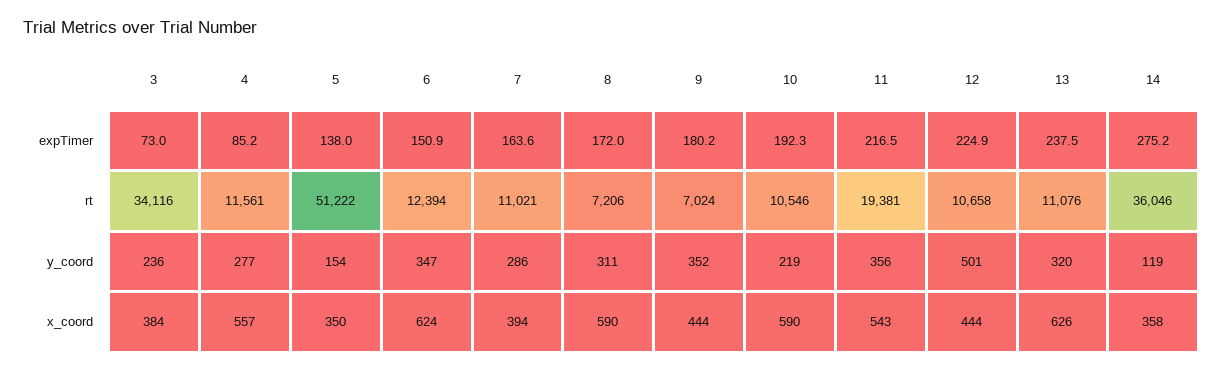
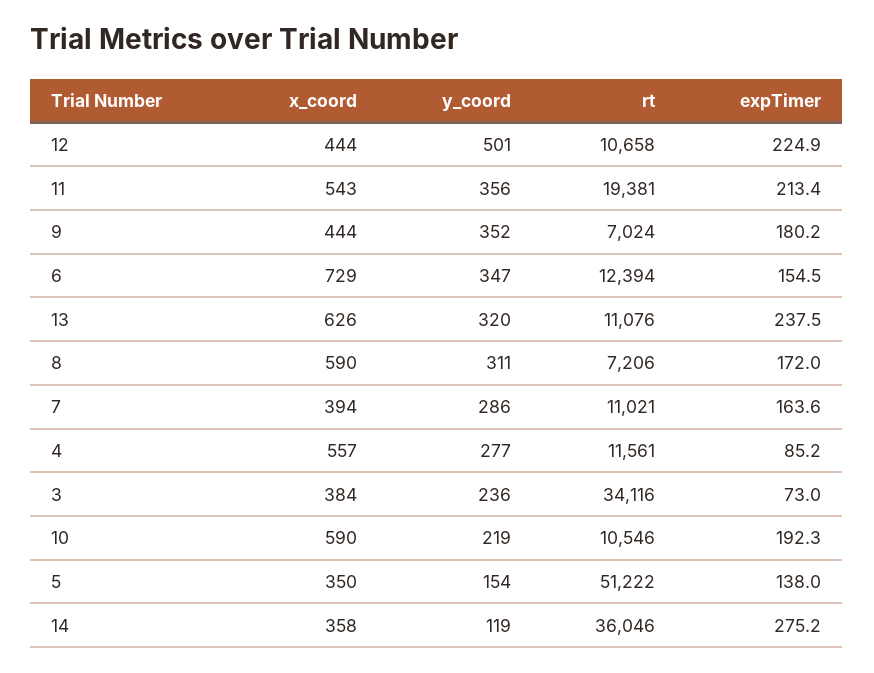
6, expTimer: 150.9 -> 154.5
11, expTimer: 216.5 -> 213.4
6, x_coord: 624 -> 729

